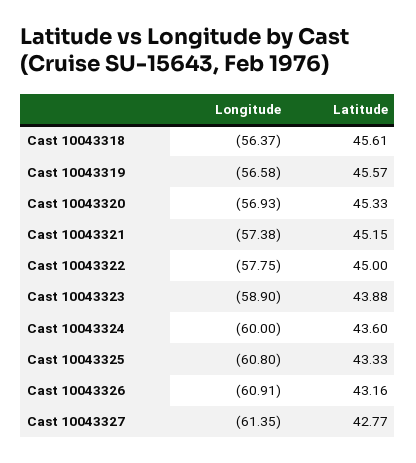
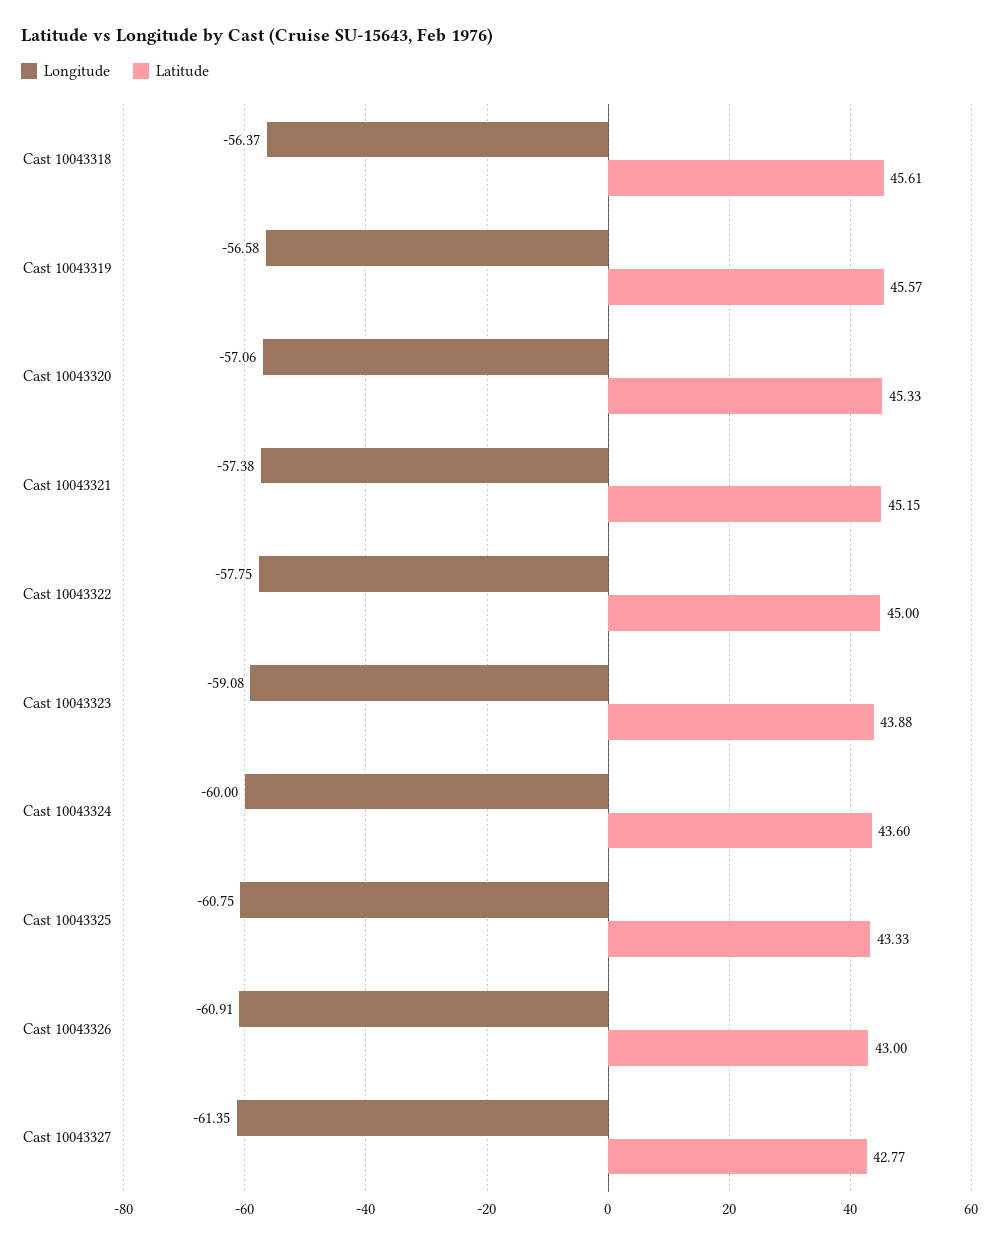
Longitude, Cast 10043320: -56.93 -> -57.06
Longitude, Cast 10043323: -58.9 -> -59.08
Longitude, Cast 10043325: -60.8 -> -60.75
Latitude, Cast 10043326: 43.16 -> 43

